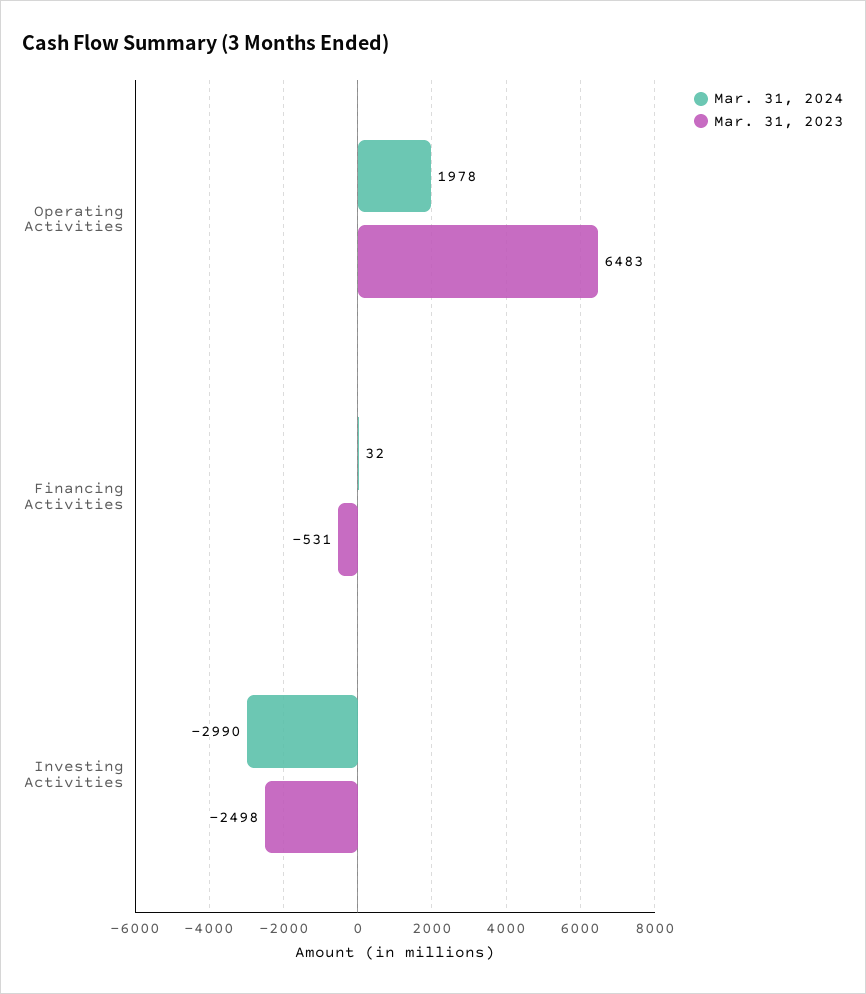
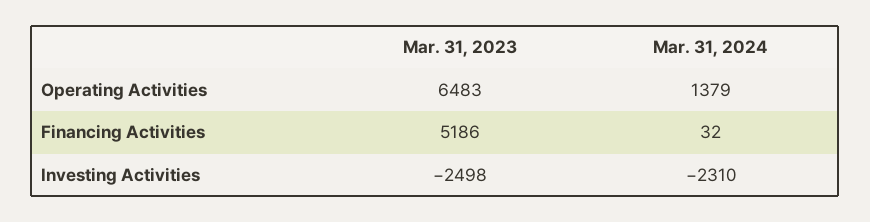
Mar. 31, 2024, Operating Activities: 1978 -> 1379
Mar. 31, 2023, Financing Activities: -531 -> 5186
Mar. 31, 2024, Investing Activities: -2990 -> -2310

